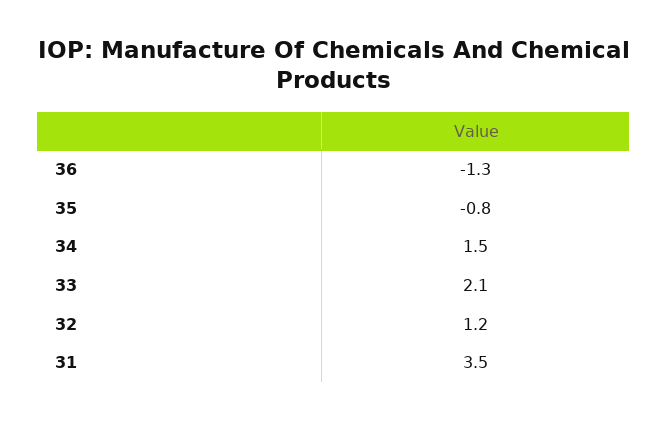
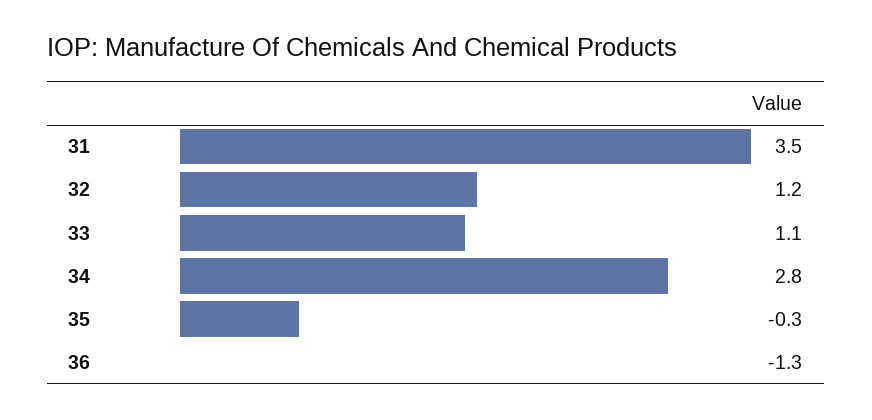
35: -0.8 -> -0.3
34: 1.5 -> 2.8
33: 2.1 -> 1.1

